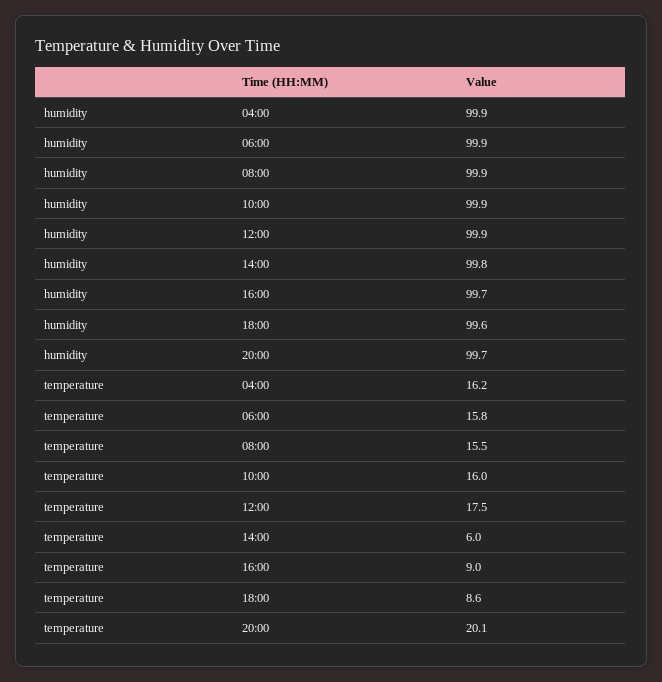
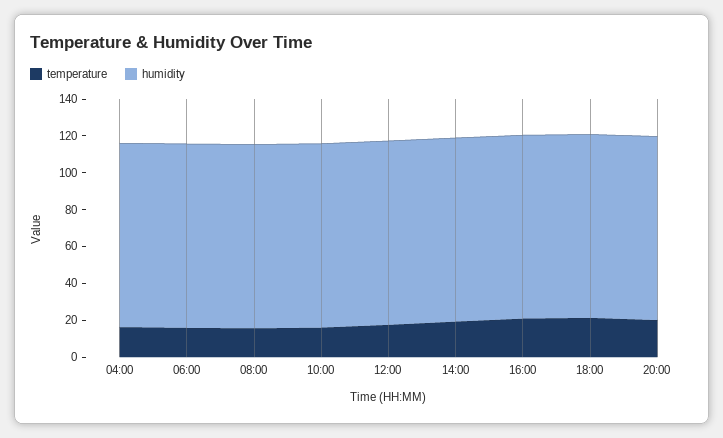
temperature, 14:00: 6 -> 20
temperature, 16:00: 9 -> 20
temperature, 18:00: 8.6 -> 20

